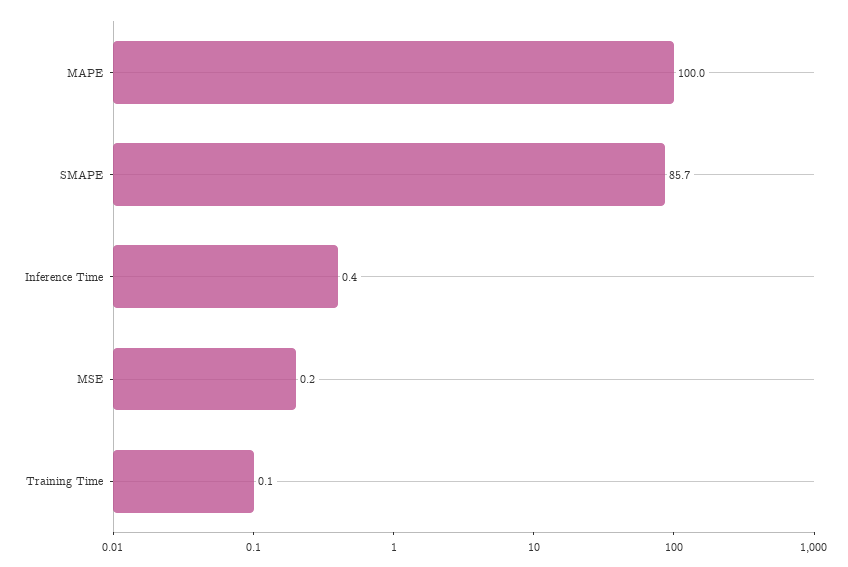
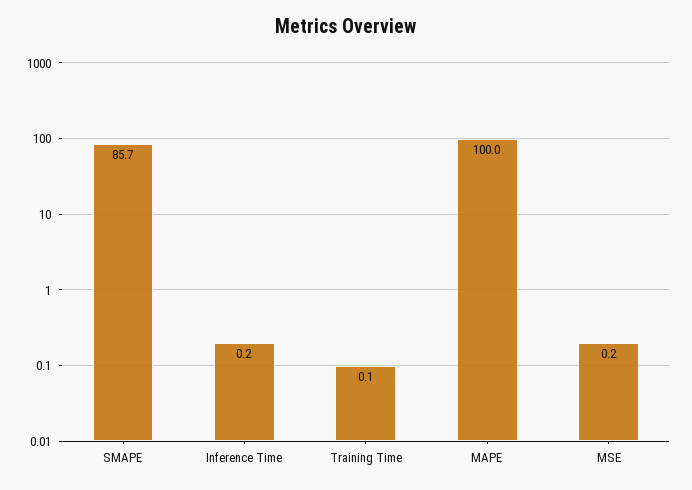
Inference Time: 0.4 -> 0.2

